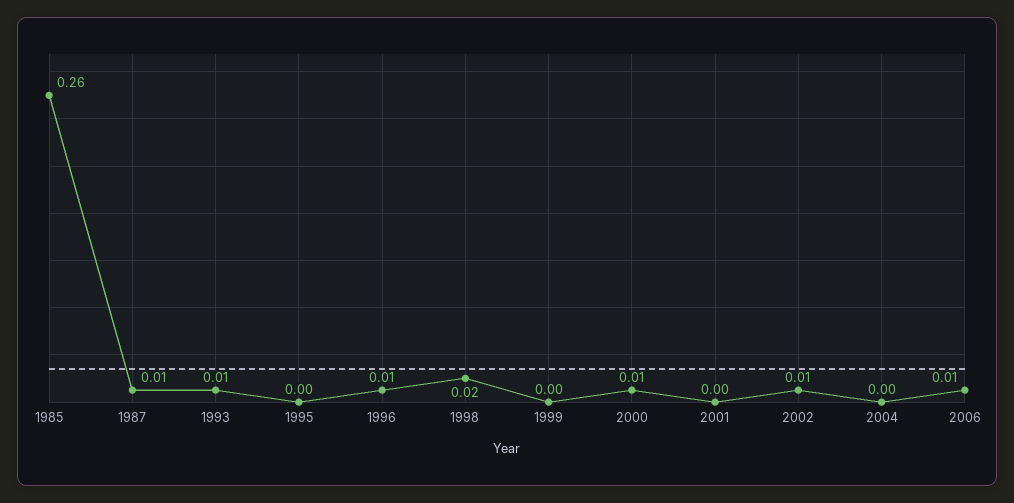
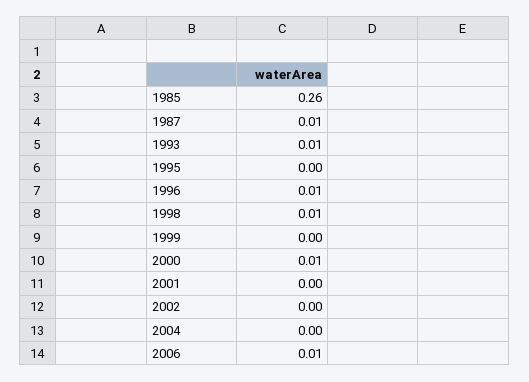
1998: 0.02 -> 0.01
2002: 0.01 -> 0

